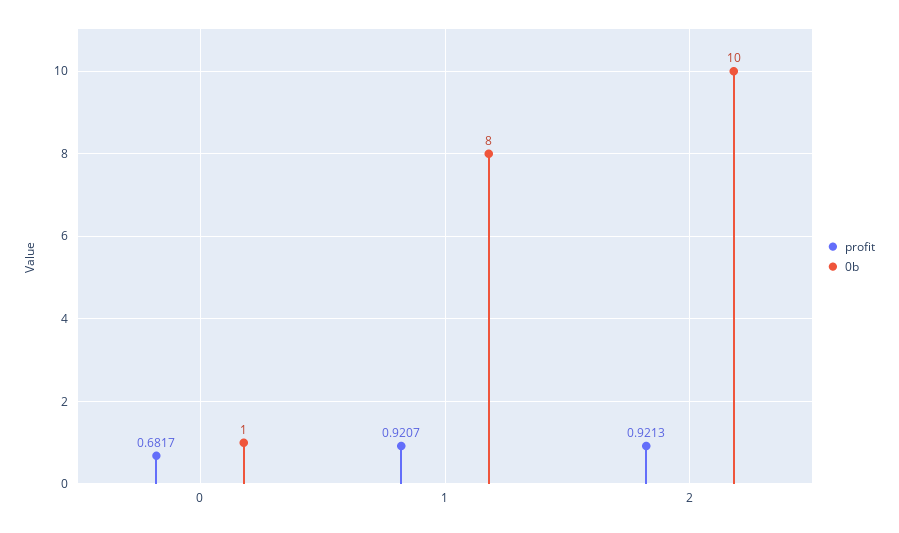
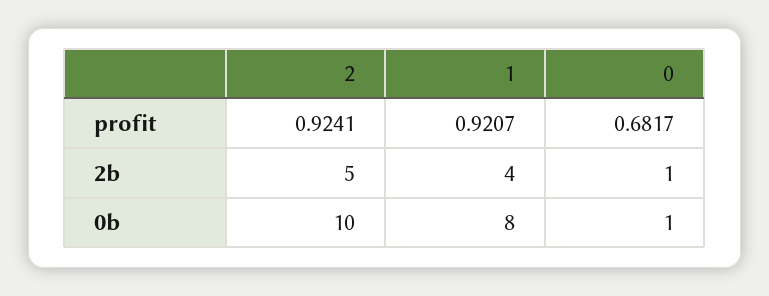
profit, 2: 0.9213 -> 0.9241
2b, 2: none -> 5
2b, 1: none -> 4
2b, 0: none -> 1

